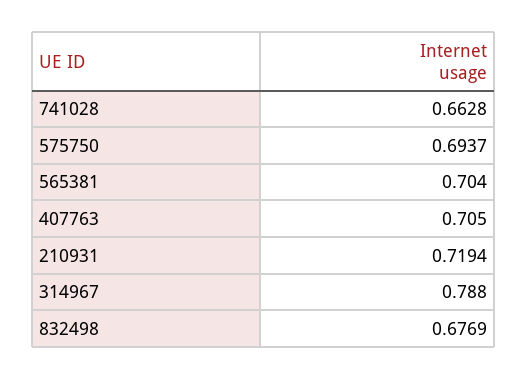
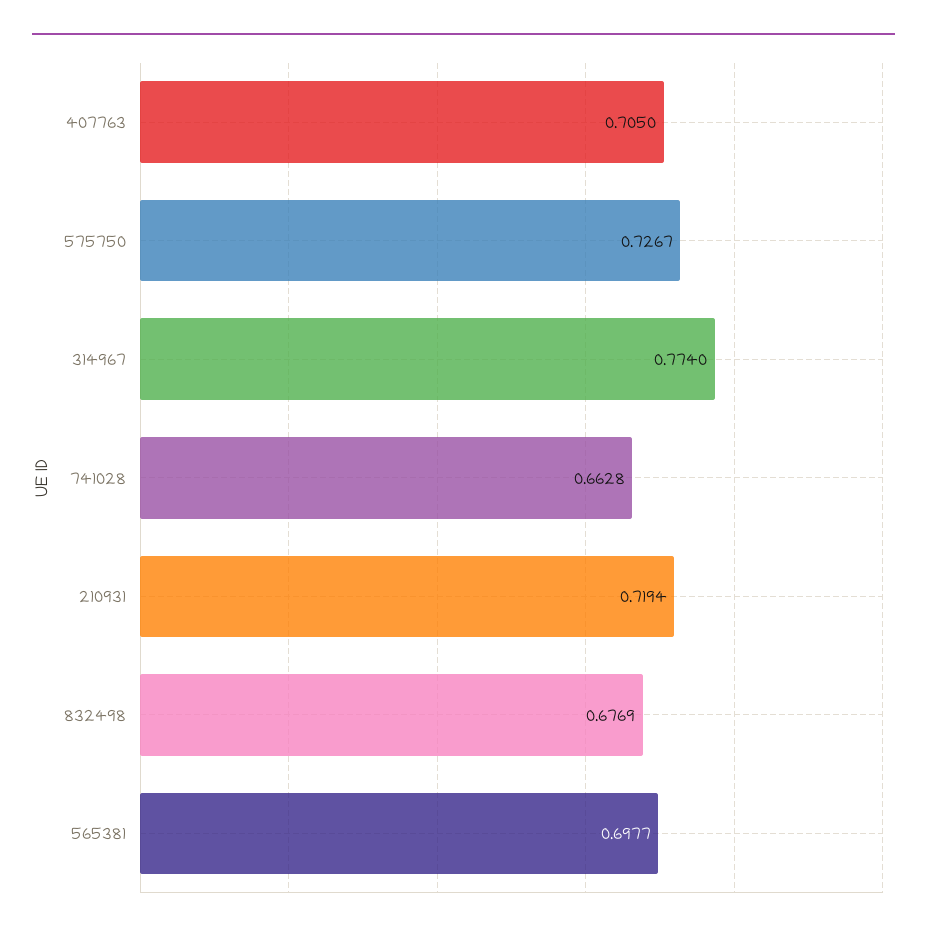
575750: 0.6937 -> 0.7267
565381: 0.704 -> 0.6977
314967: 0.788 -> 0.774

